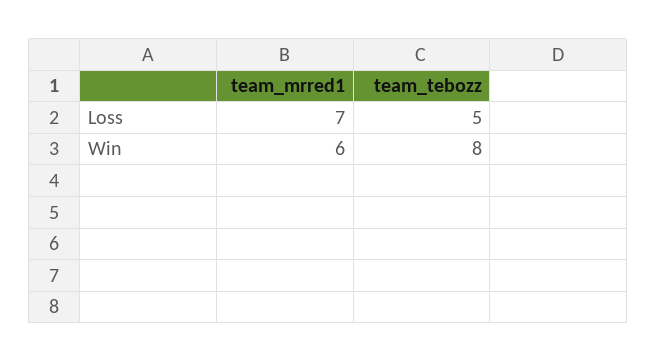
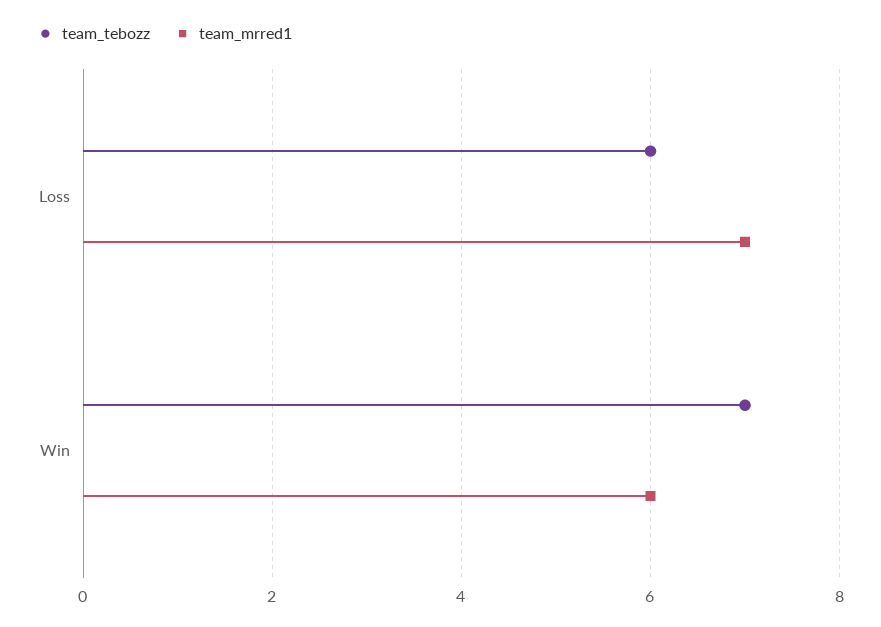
team_tebozz, Loss: 5 -> 6
team_tebozz, Win: 8 -> 7

